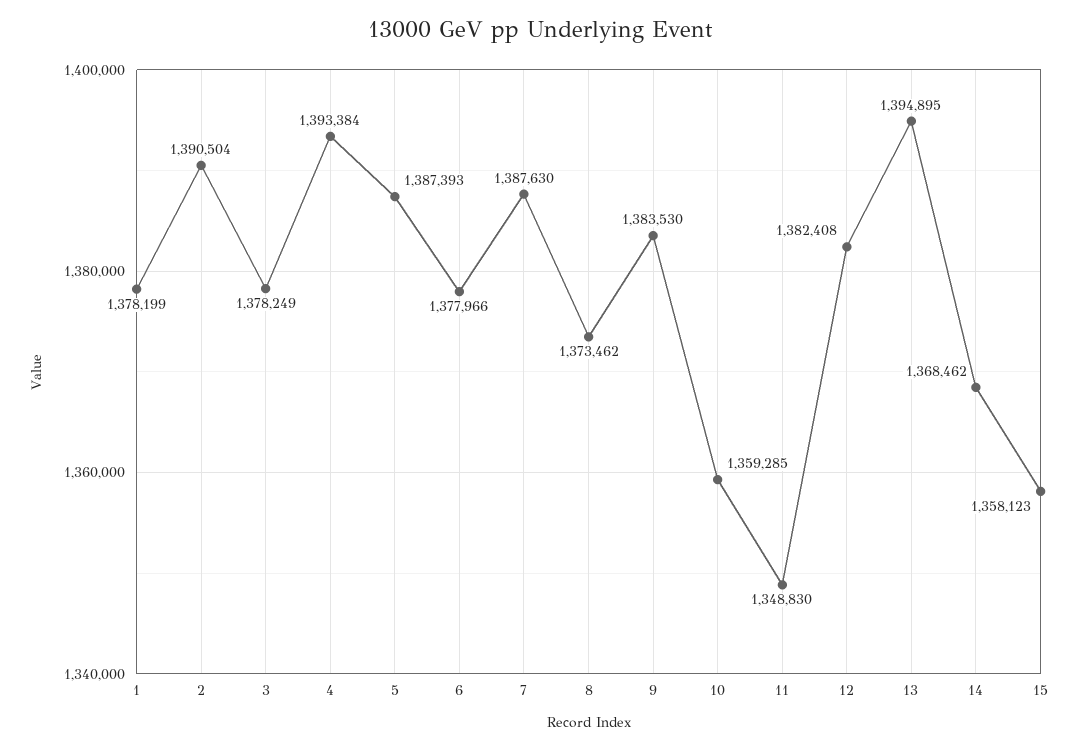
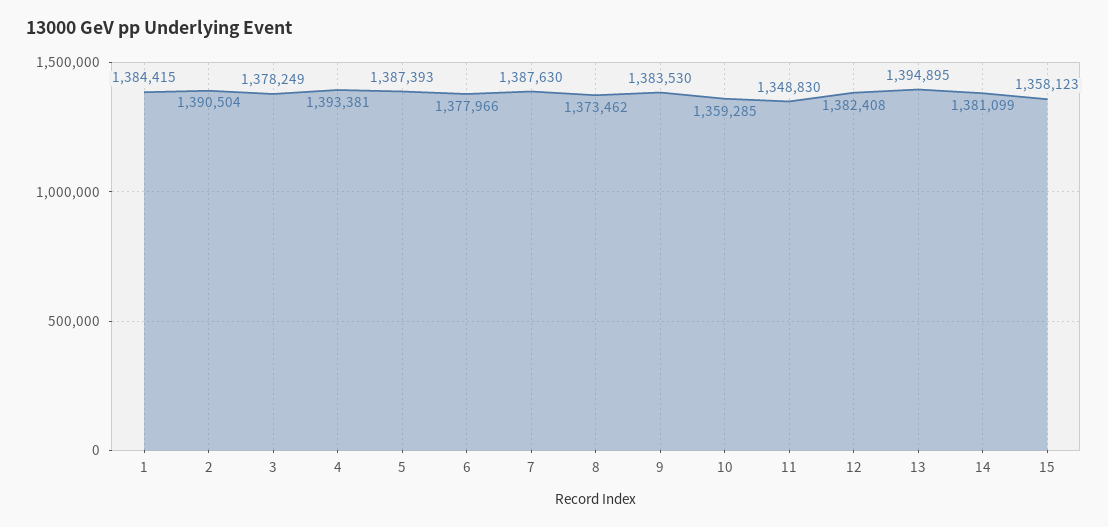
1: 1378199 -> 1384415
4: 1393384 -> 1393381
14: 1368462 -> 1381099

